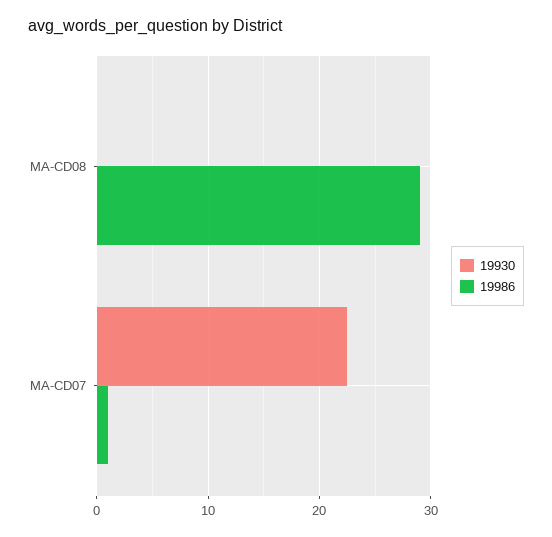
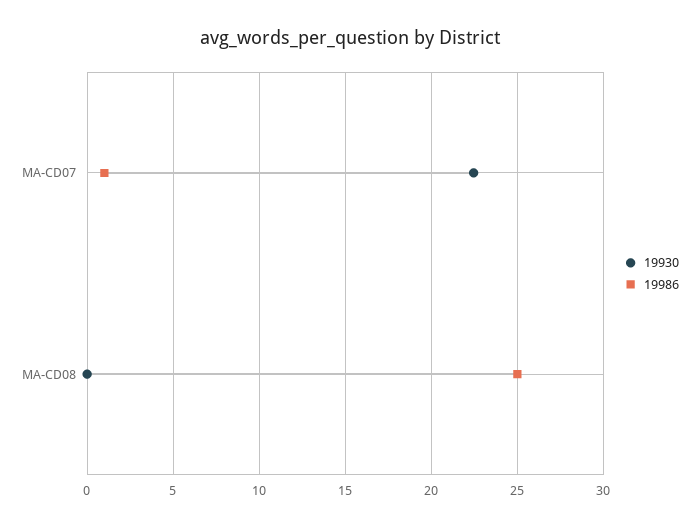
19986, MA-CD08: 29 -> 25

